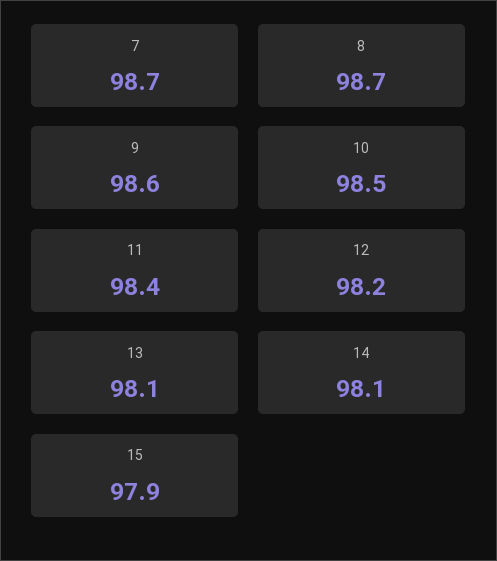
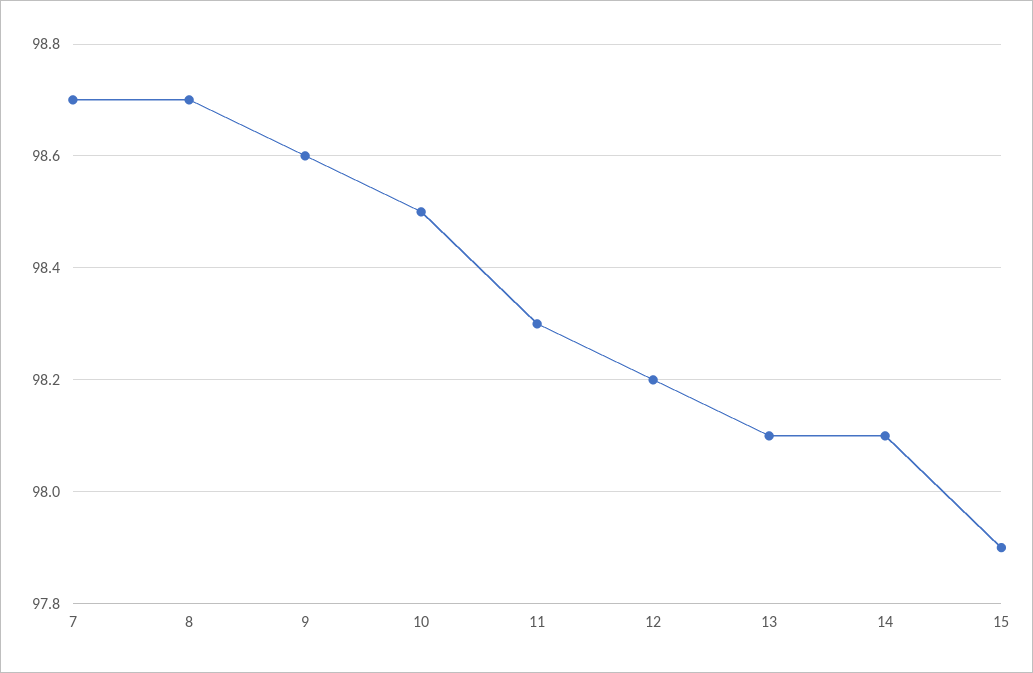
11: 98.4 -> 98.3

